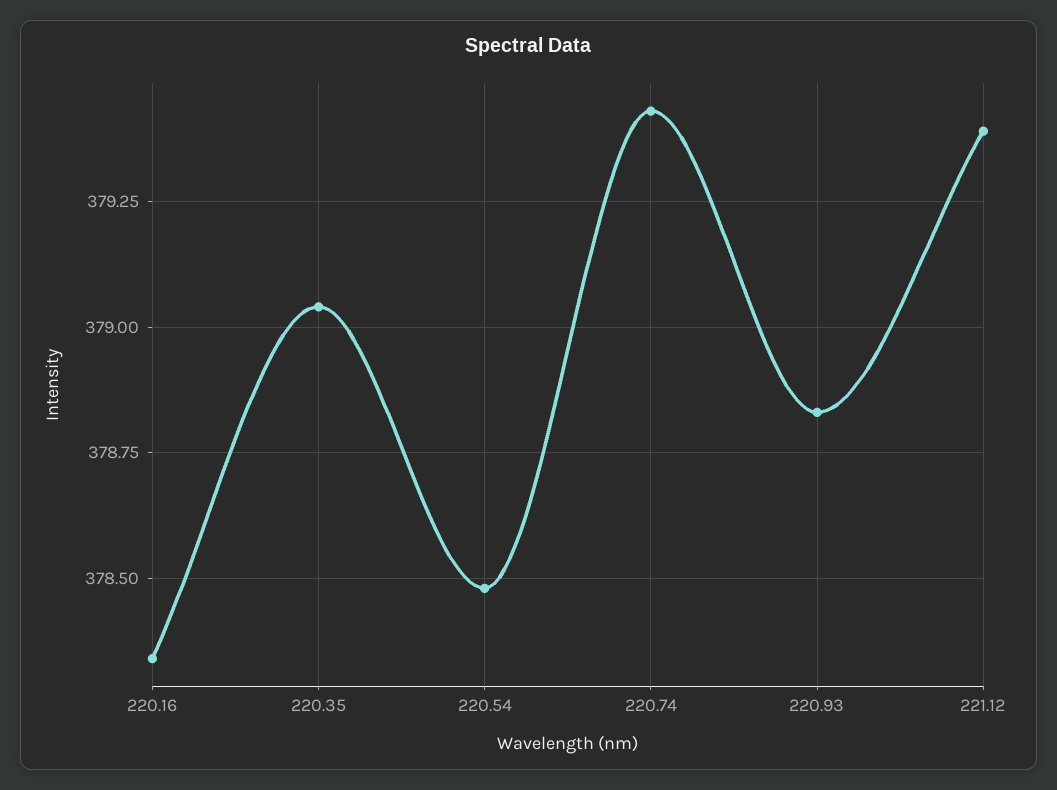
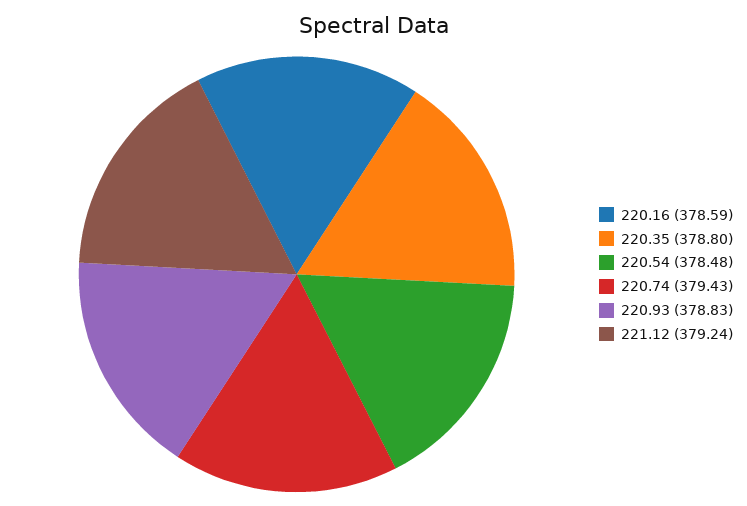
220.16: 378.35 -> 378.59
220.35: 379.05 -> 378.8
221.12: 379.4 -> 379.24

